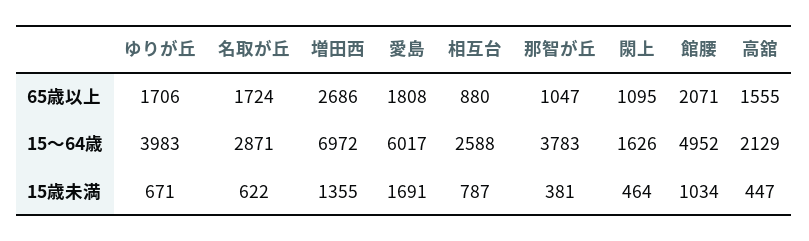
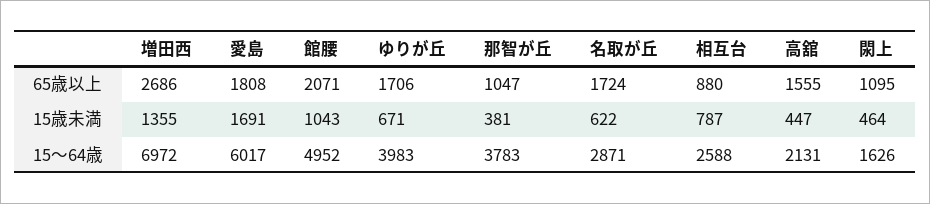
高舘, 15～64歳: 2129 -> 2131
館腰, 15歳未満: 1034 -> 1043

